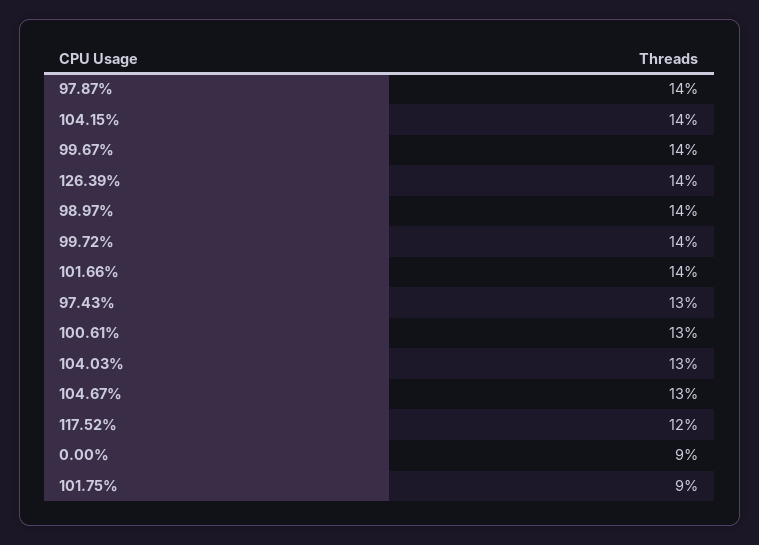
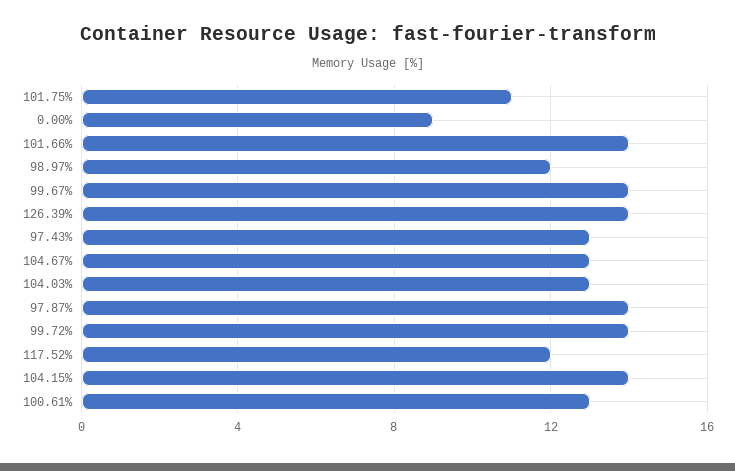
98.97%: 14 -> 12
101.75%: 9 -> 11

